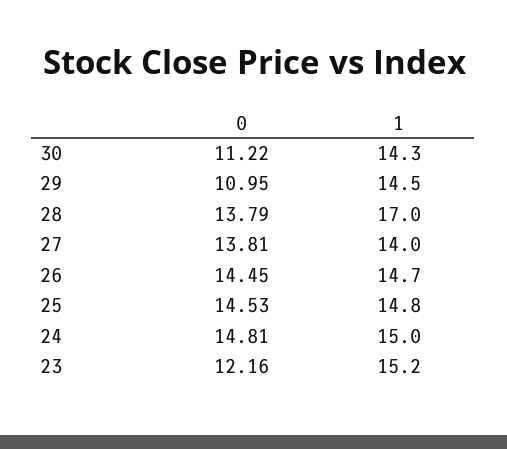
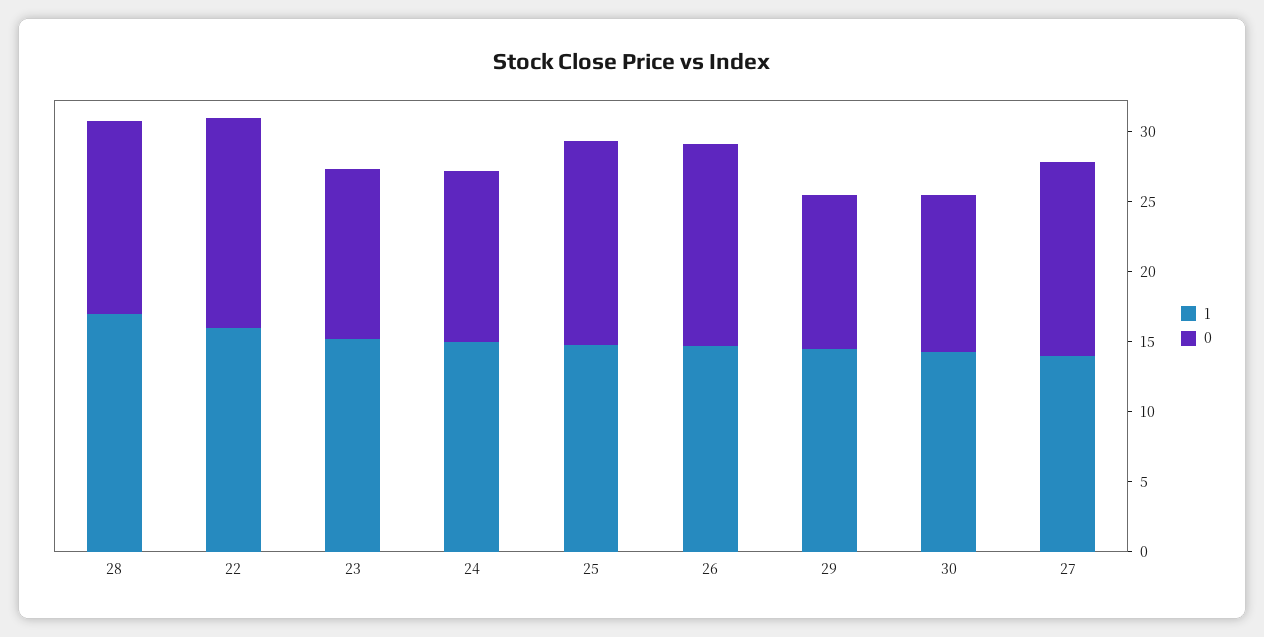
0, 24: 14.81 -> 12
1, 22: none -> 16
0, 22: none -> 15

